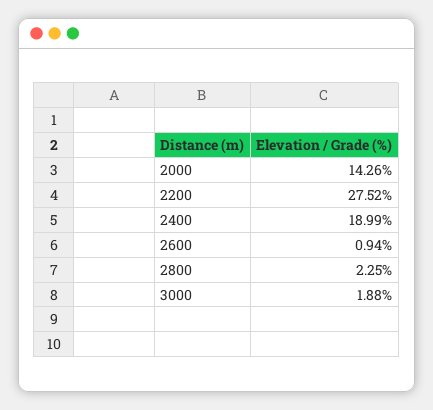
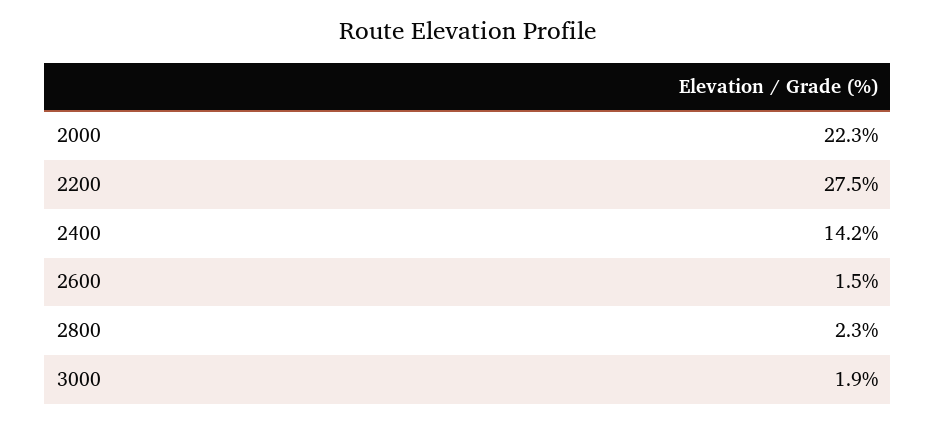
2000: 14.26 -> 22.3
2400: 18.99 -> 14.2
2600: 0.94 -> 1.5

